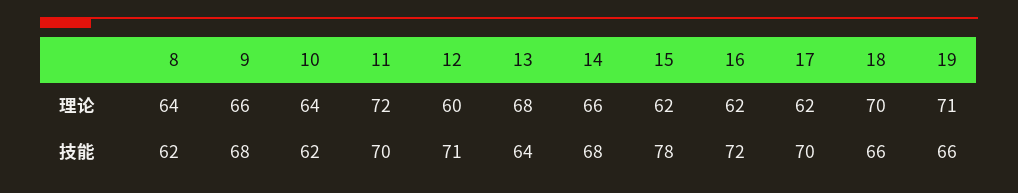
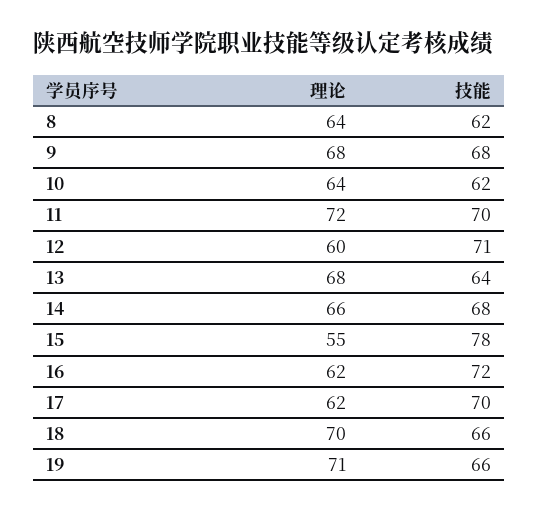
9, 理论: 66 -> 68
15, 理论: 62 -> 55

